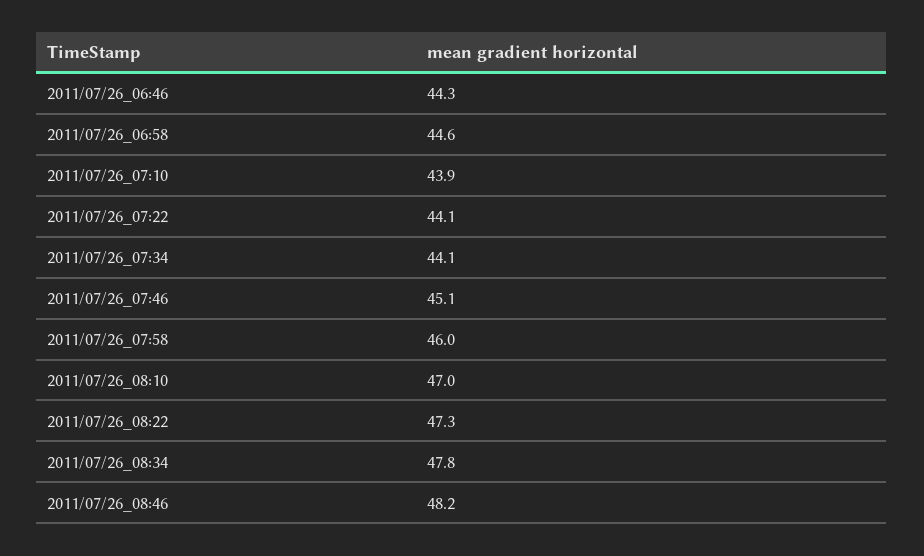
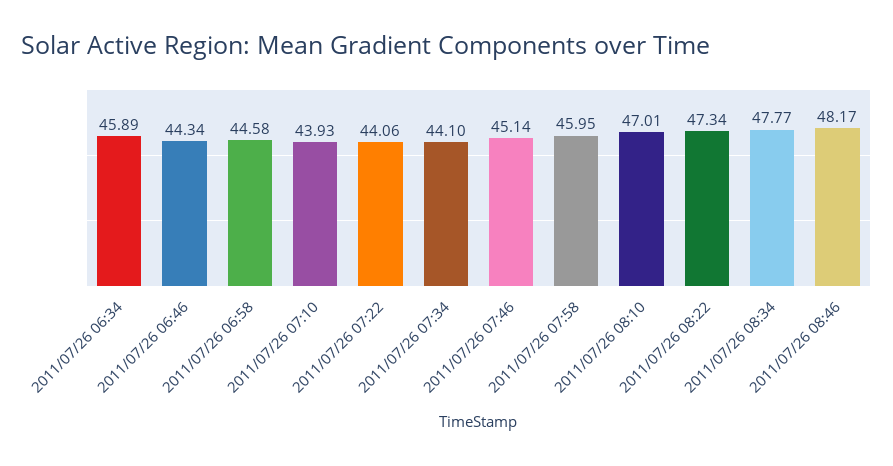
2011/07/26 06:34: none -> 45.89

